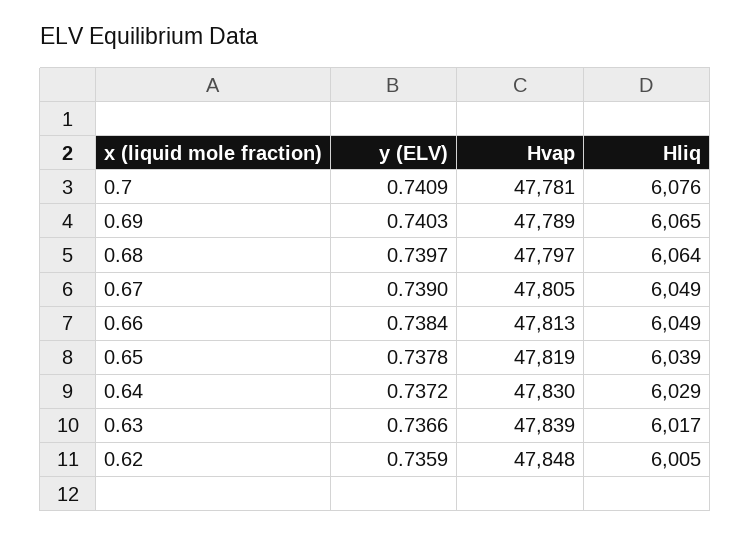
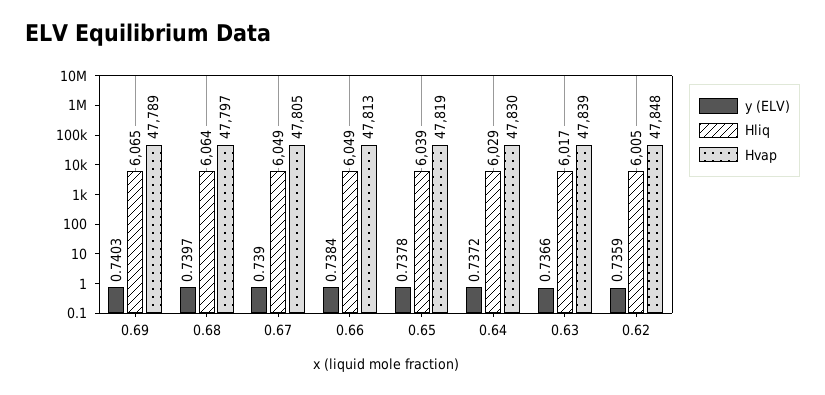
y (ELV), 0.7: 0.7409 -> none
Hvap, 0.7: 47781 -> none
Hliq, 0.7: 6076 -> none

